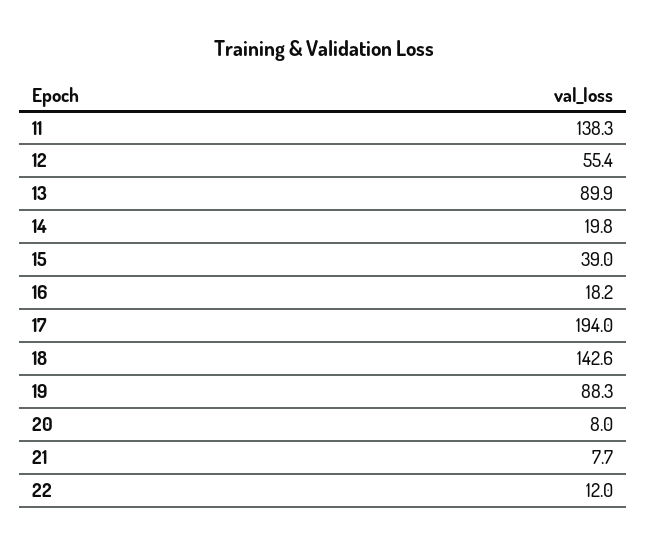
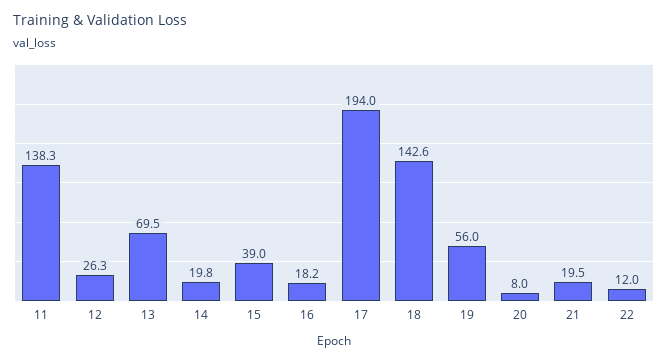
12: 55.4 -> 26.3
13: 89.9 -> 69.5
19: 88.3 -> 56
21: 7.7 -> 19.5

